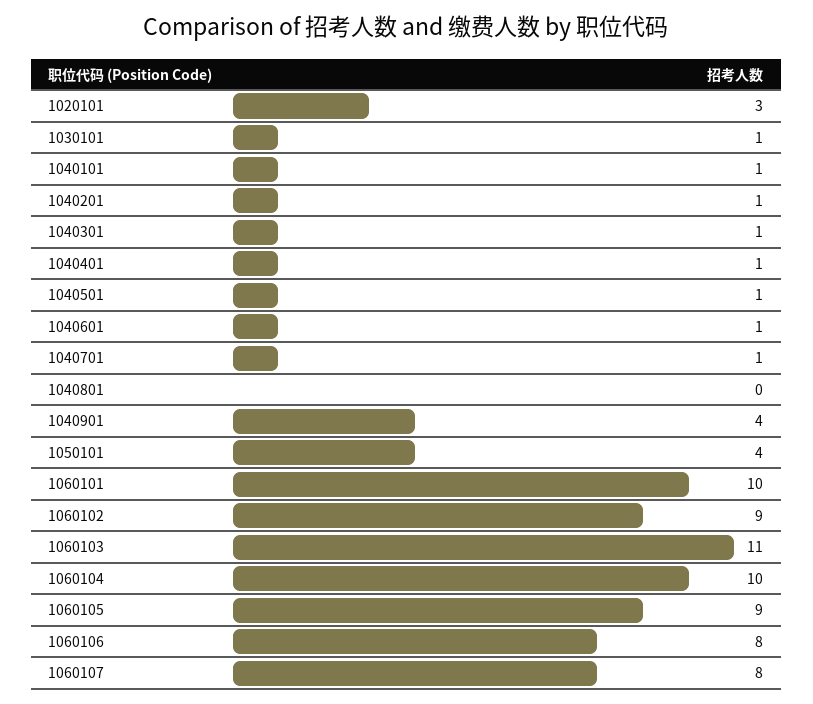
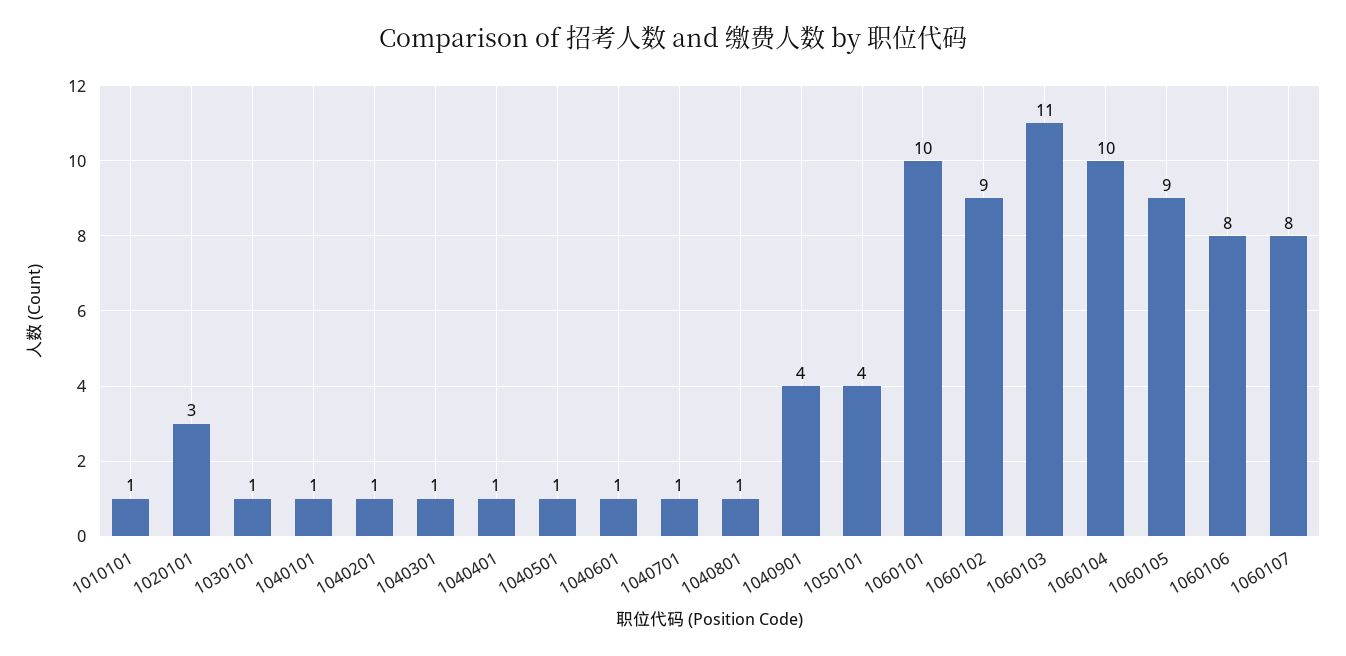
1040801: 0 -> 1
1010101: none -> 1

